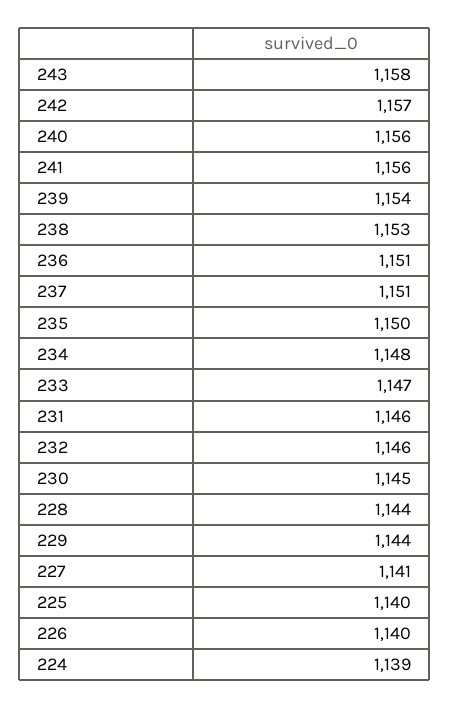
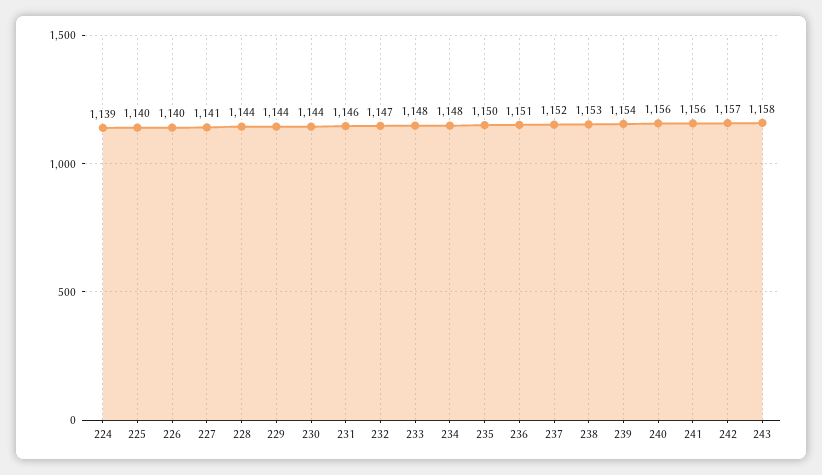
237: 1151 -> 1152
233: 1147 -> 1148
232: 1146 -> 1147
230: 1145 -> 1144

